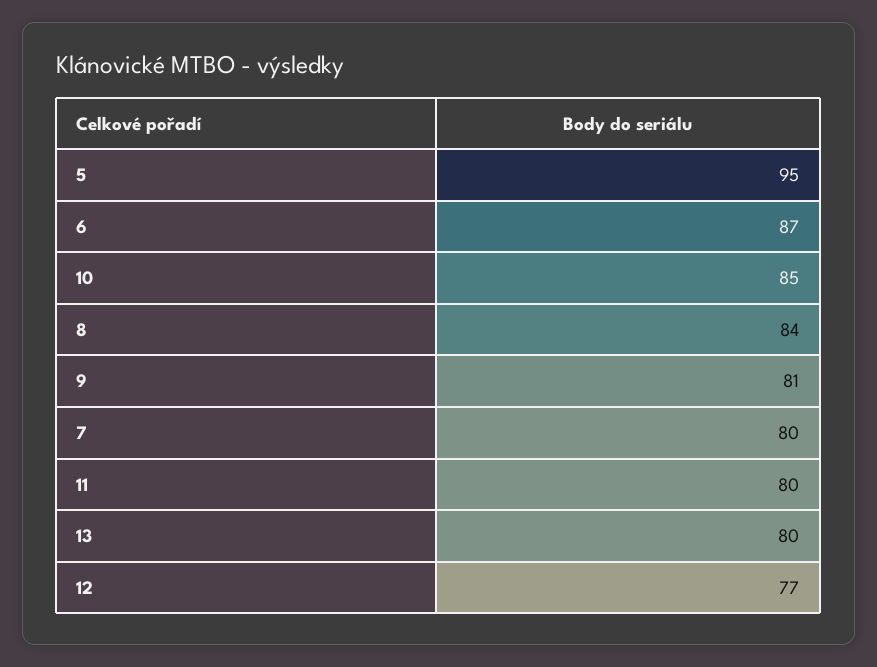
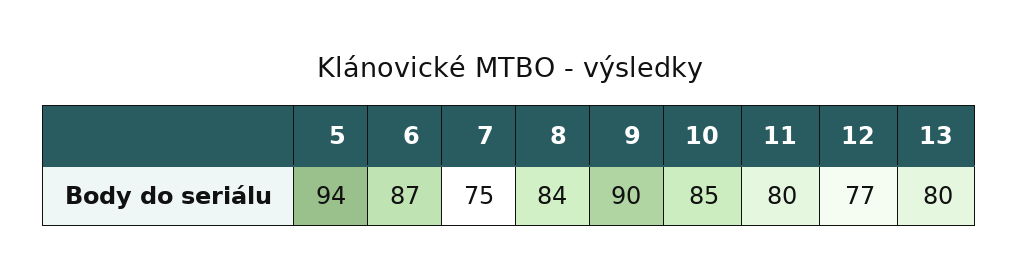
5: 95 -> 94
9: 81 -> 90
7: 80 -> 75

